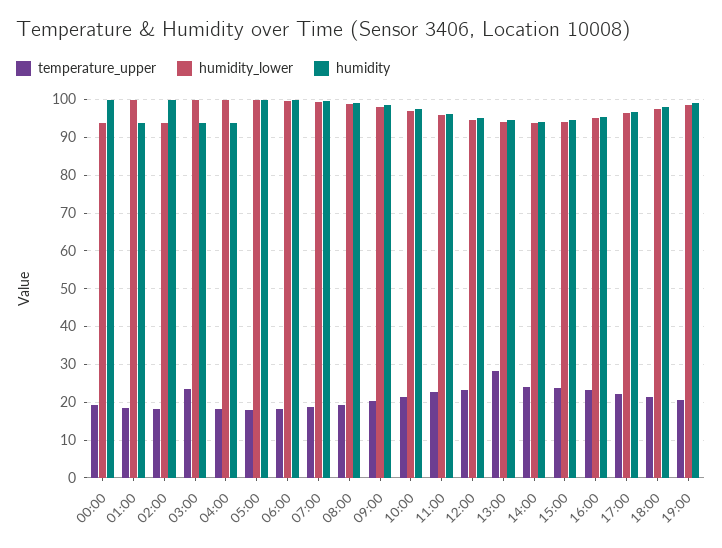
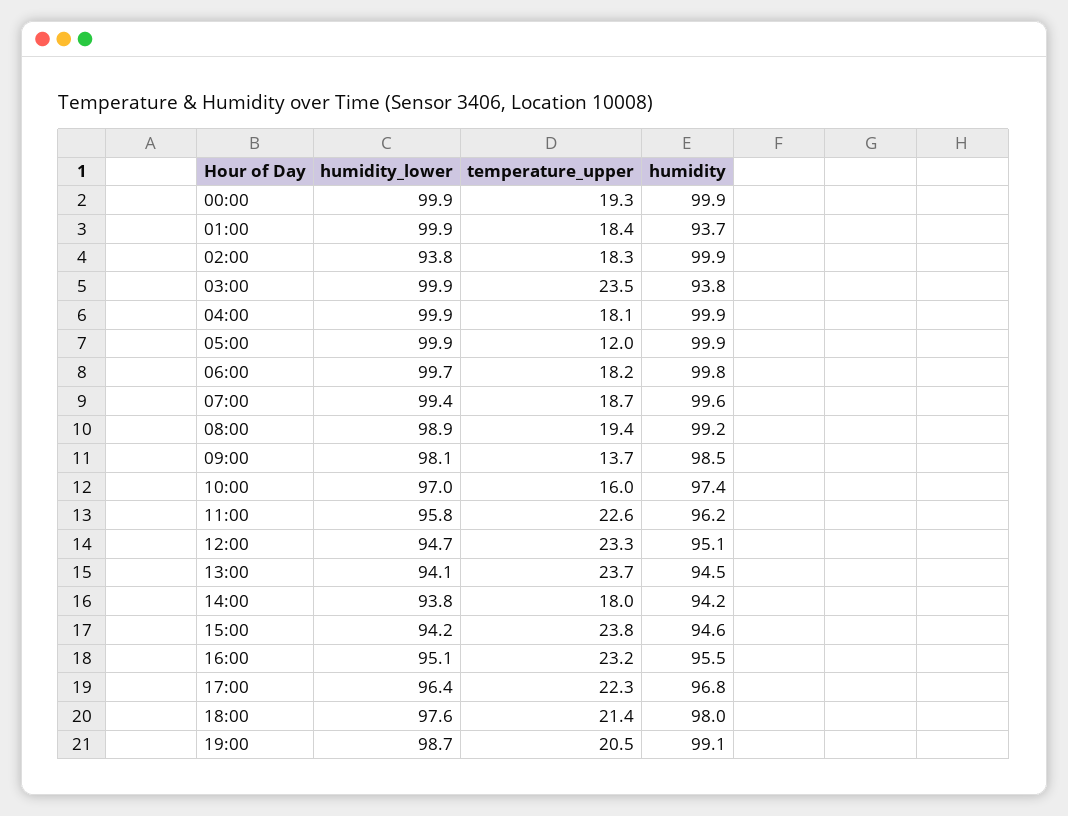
humidity_lower, 00:00: 94 -> 99.9
humidity, 04:00: 94 -> 99.9
temperature_upper, 05:00: 18 -> 12
temperature_upper, 09:00: 20 -> 13.7
temperature_upper, 10:00: 22 -> 16
temperature_upper, 13:00: 28 -> 23.7
temperature_upper, 14:00: 24 -> 18

